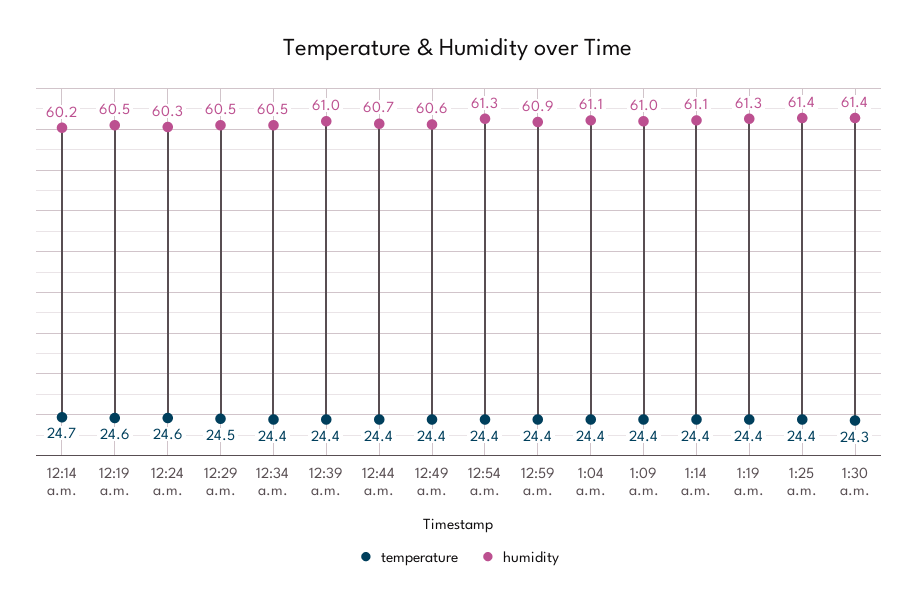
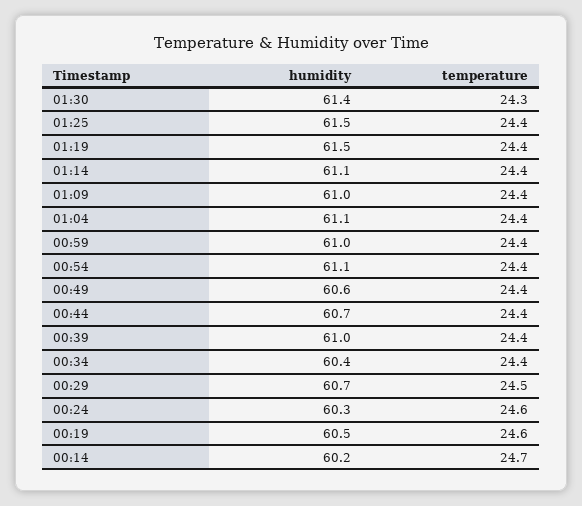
humidity, 12:29 a.m.: 60.5 -> 60.7
humidity, 12:34 a.m.: 60.5 -> 60.4
humidity, 12:54 a.m.: 61.3 -> 61.1
humidity, 12:59 a.m.: 60.9 -> 61
humidity, 1:19 a.m.: 61.3 -> 61.5
humidity, 1:25 a.m.: 61.4 -> 61.5

